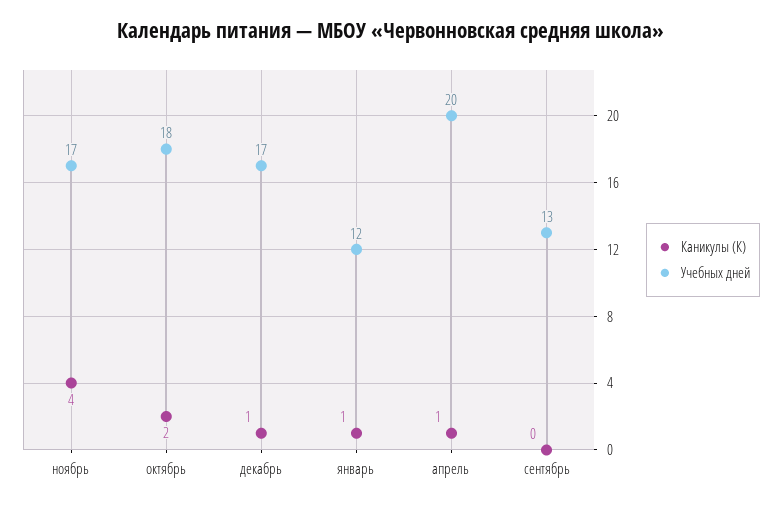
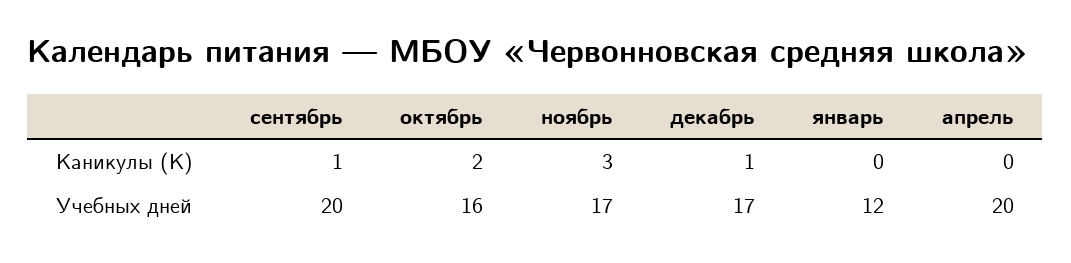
Каникулы (К), ноябрь: 4 -> 3
Учебных дней, октябрь: 18 -> 16
Каникулы (К), январь: 1 -> 0
Каникулы (К), апрель: 1 -> 0
Каникулы (К), сентябрь: 0 -> 1
Учебных дней, сентябрь: 13 -> 20

